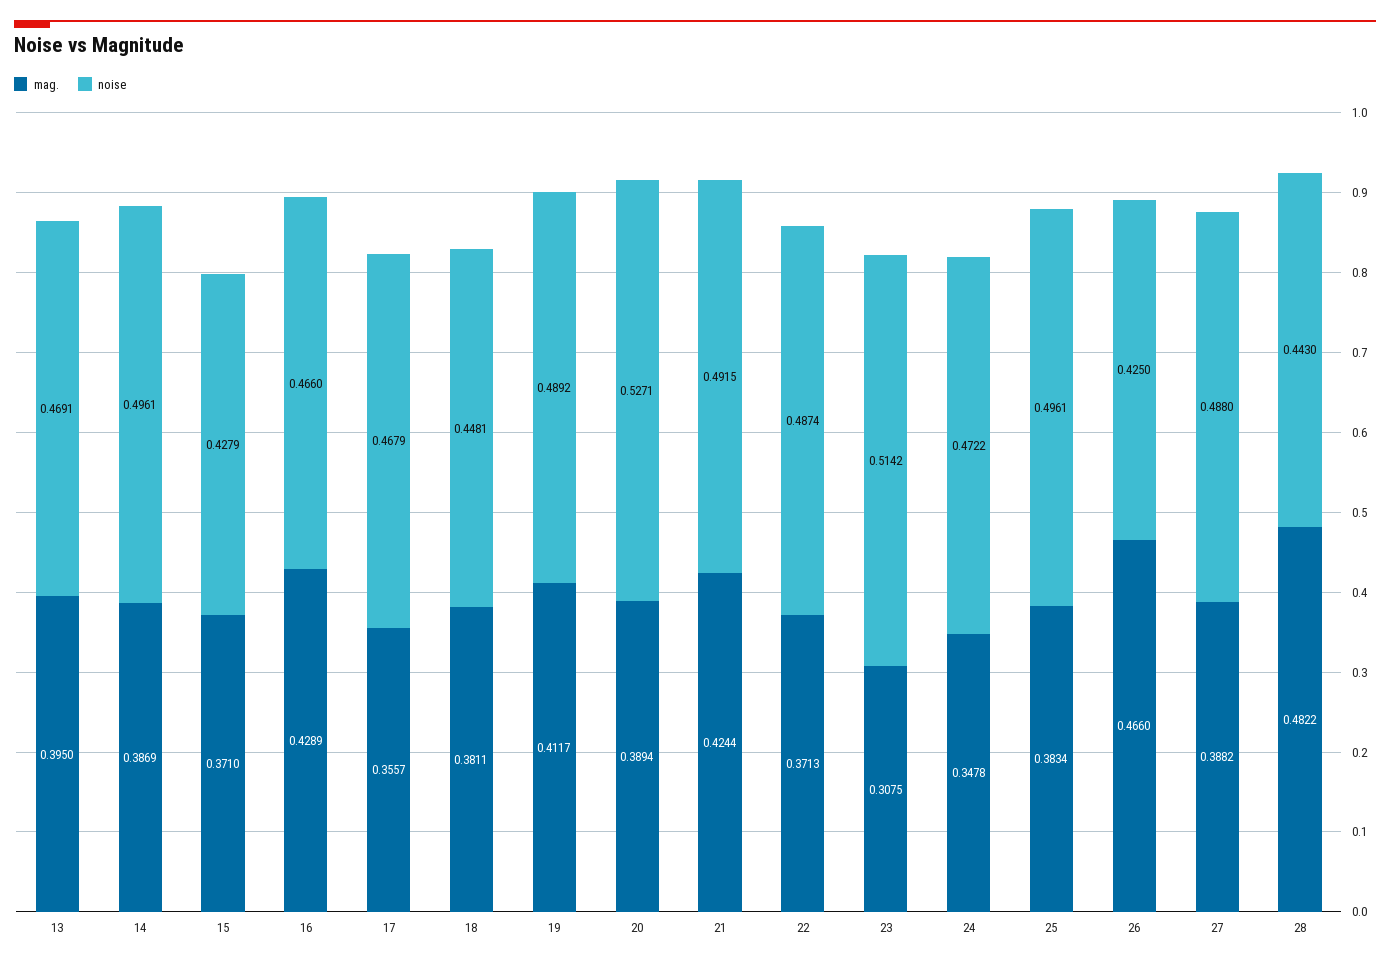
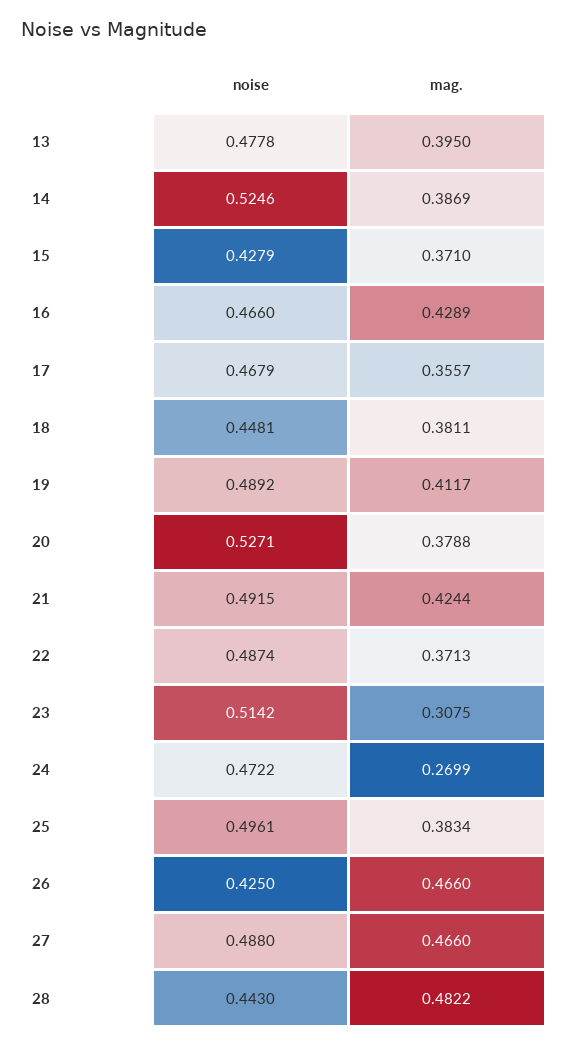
noise, 13: 0.4691 -> 0.4778
noise, 14: 0.4961 -> 0.5246
mag., 20: 0.3894 -> 0.3788
mag., 24: 0.3478 -> 0.2699
mag., 27: 0.3882 -> 0.466

